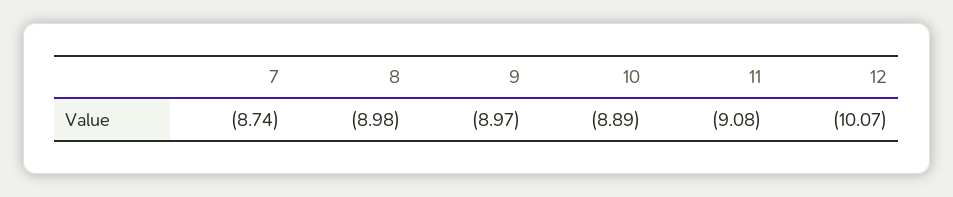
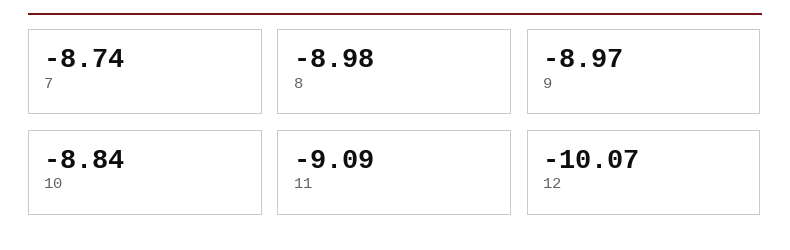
10: -8.89 -> -8.84
11: -9.08 -> -9.09

